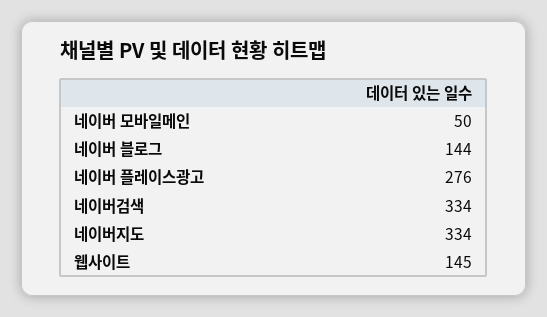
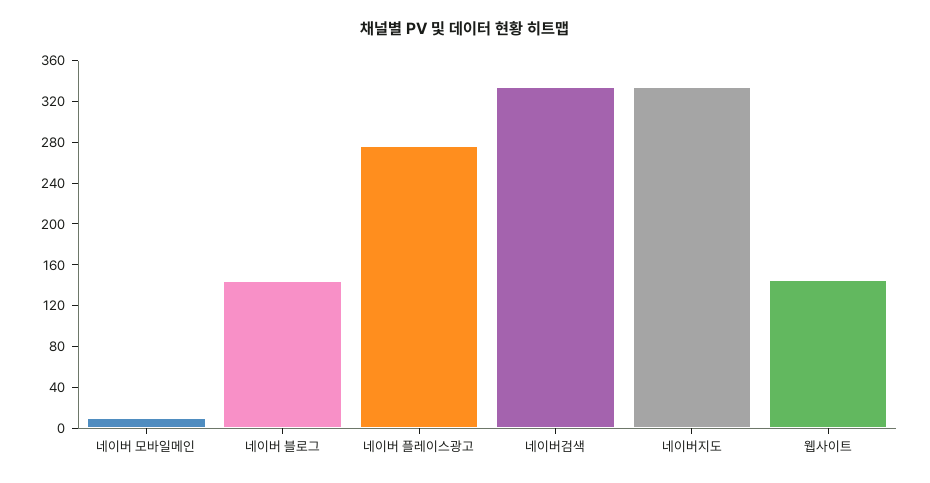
네이버 모바일메인: 50 -> 10

